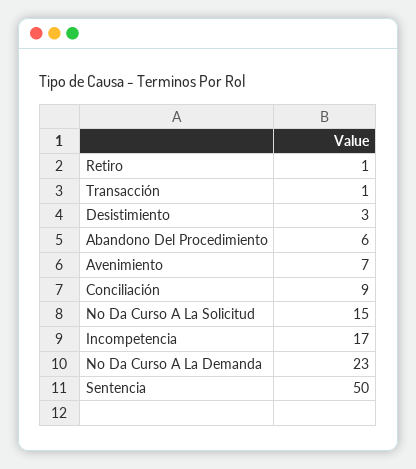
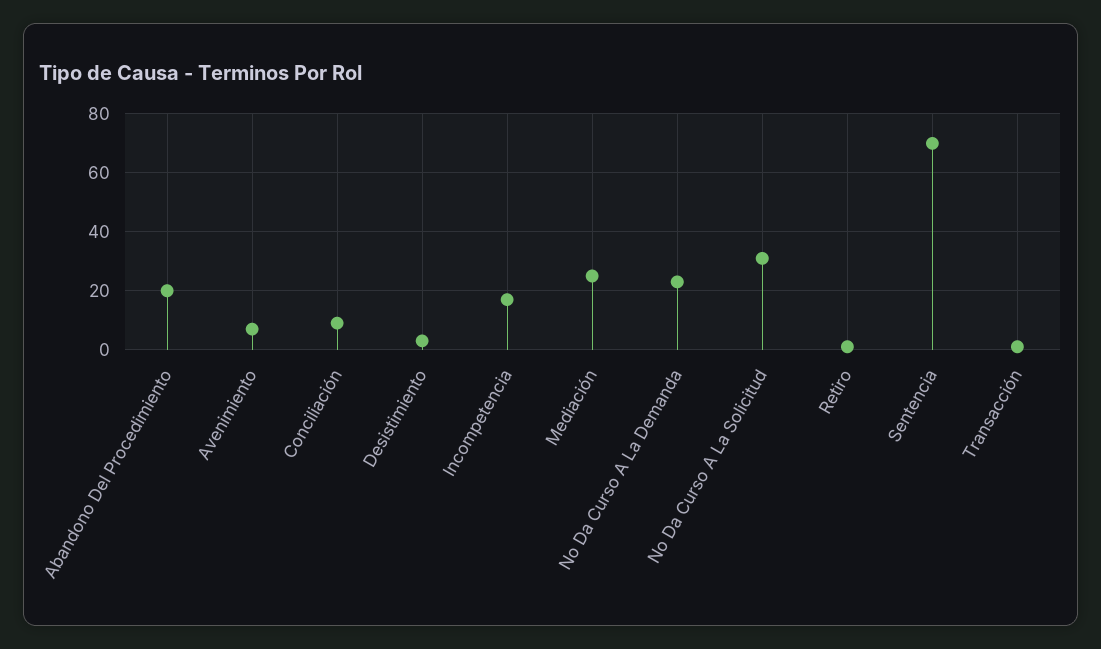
Abandono Del Procedimiento: 6 -> 20
No Da Curso A La Solicitud: 15 -> 30
Sentencia: 50 -> 70
Mediación: none -> 25

